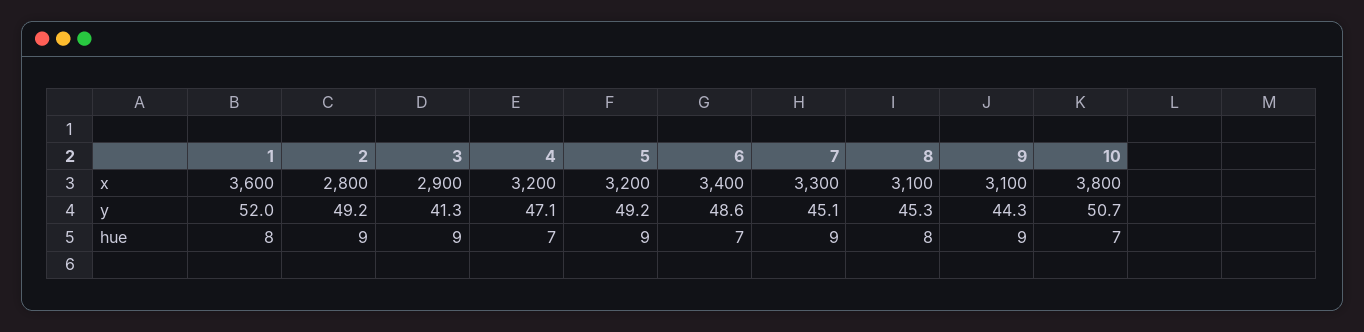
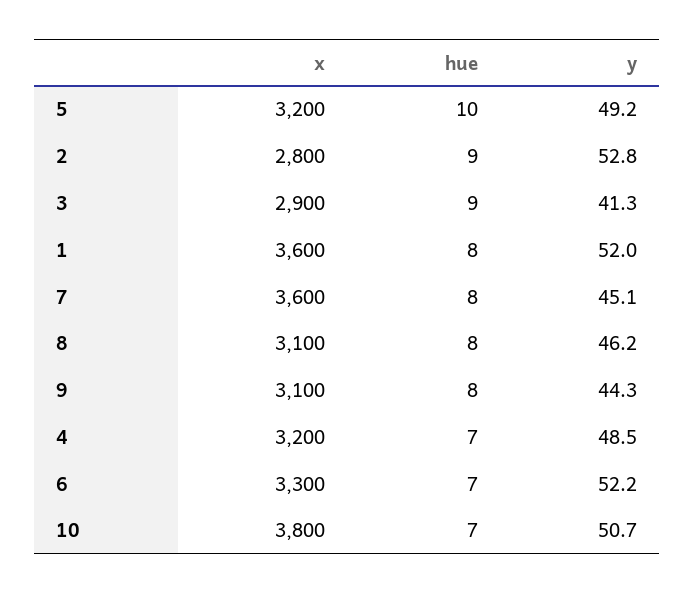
6, x: 3400 -> 3300
7, x: 3300 -> 3600
2, y: 49.2 -> 52.8
4, y: 47.1 -> 48.5
6, y: 48.6 -> 52.2
8, y: 45.3 -> 46.2
5, hue: 9 -> 10
7, hue: 9 -> 8
9, hue: 9 -> 8

